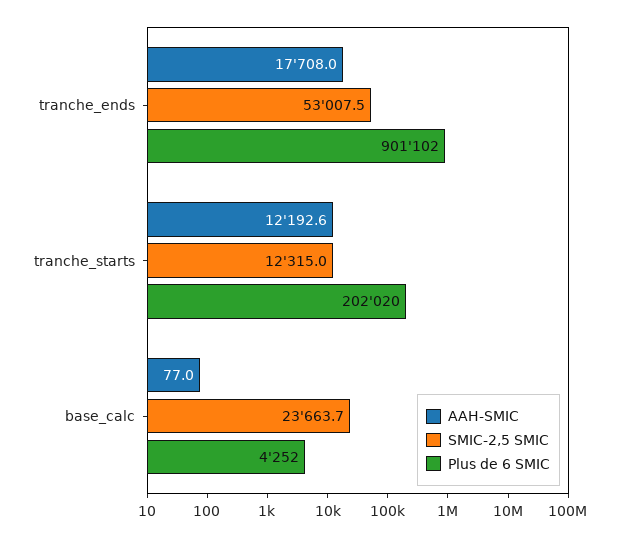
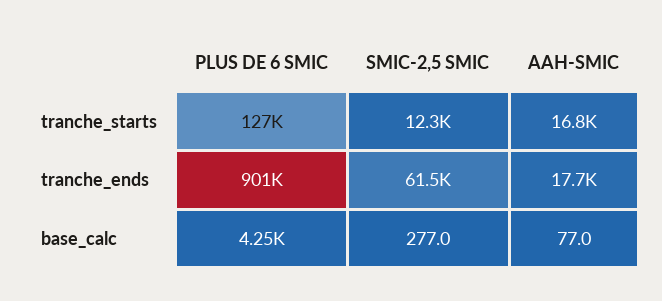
SMIC-2,5 SMIC, tranche_ends: 53007.5 -> 61500
AAH-SMIC, tranche_starts: 12192.6 -> 16800
Plus de 6 SMIC, tranche_starts: 202020 -> 127000
SMIC-2,5 SMIC, base_calc: 23663.7 -> 277

